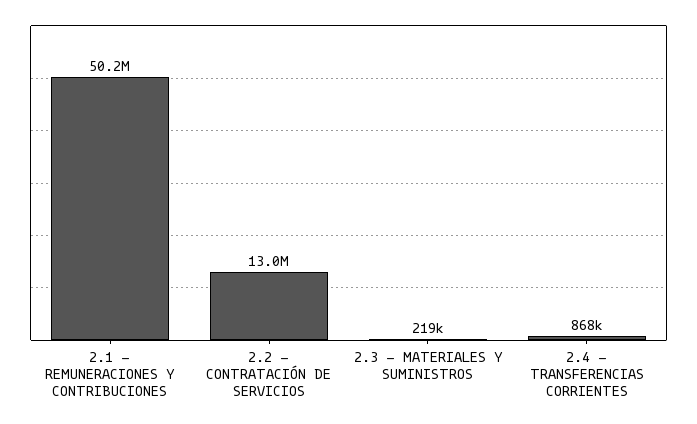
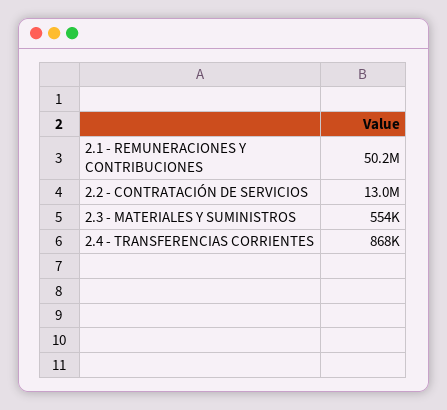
2.3 - MATERIALES Y SUMINISTROS: 219000 -> 554000

